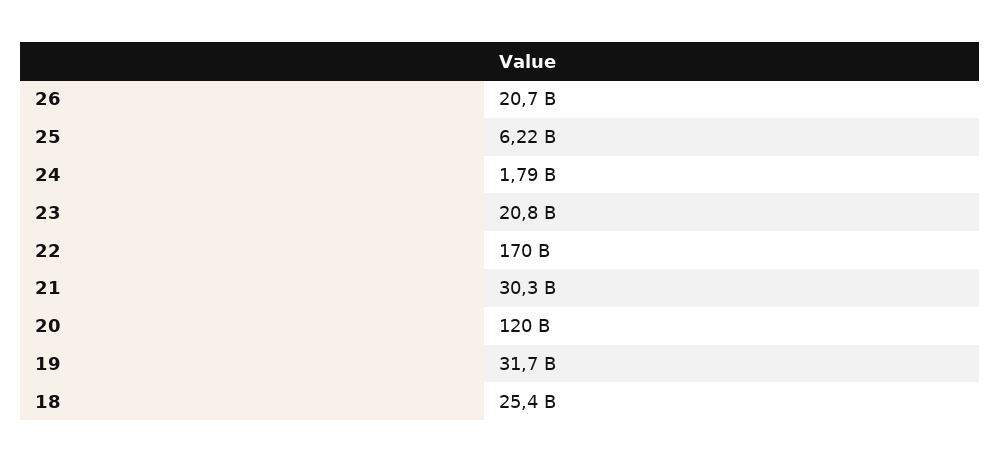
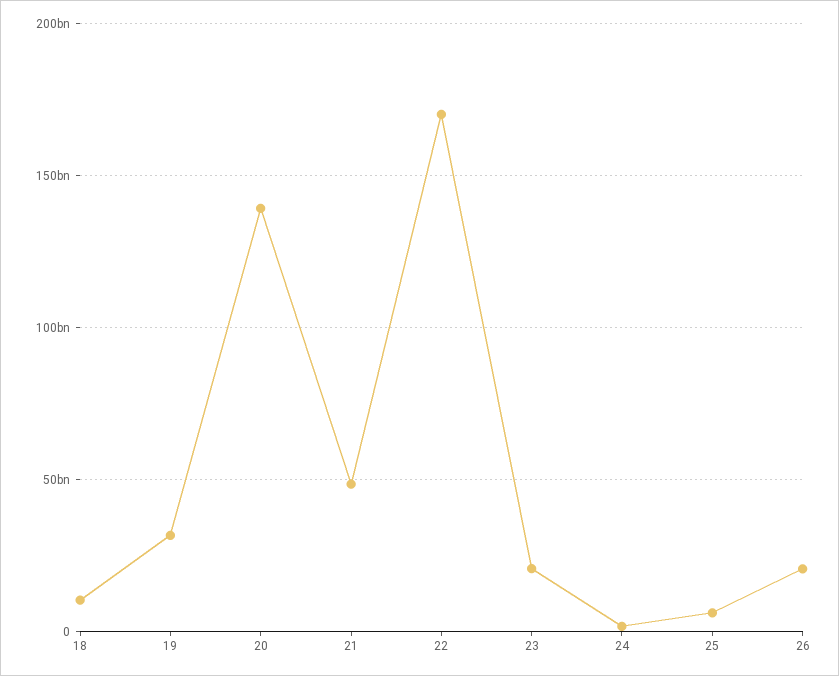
21: 30300000000 -> 50000000000
20: 120000000000 -> 140000000000
18: 25400000000 -> 10000000000

